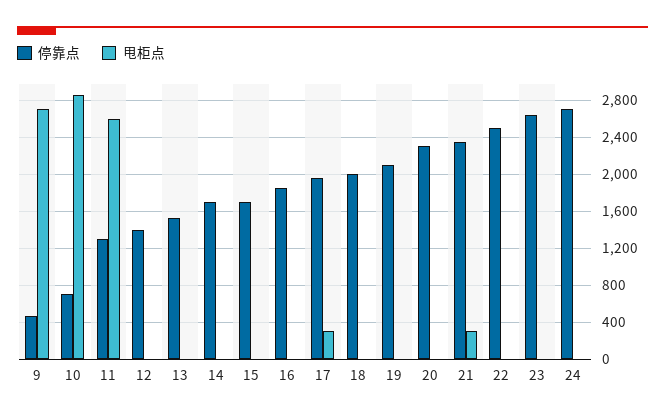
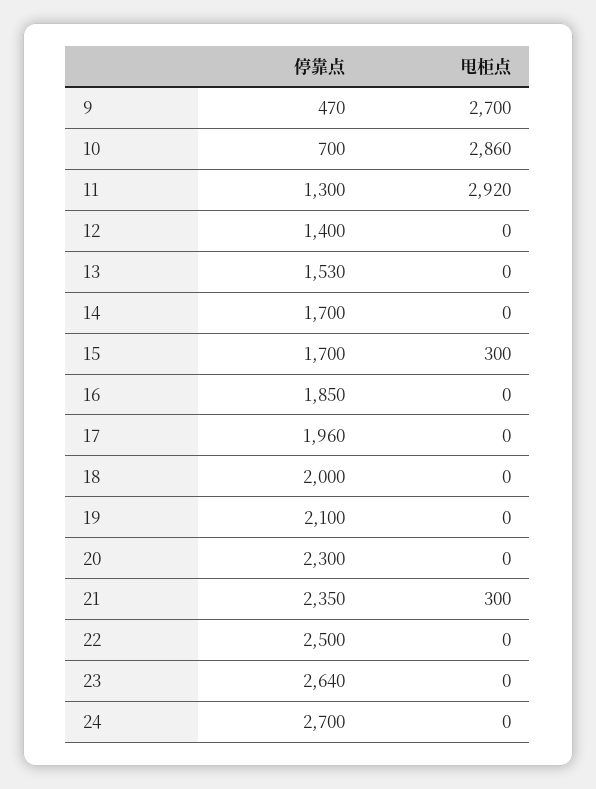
甩柜点, 11: 2600 -> 2920
甩柜点, 15: 0 -> 300
甩柜点, 17: 300 -> 0

